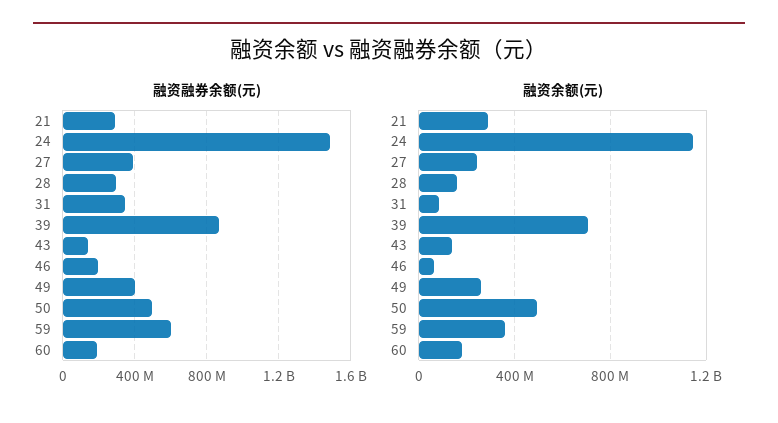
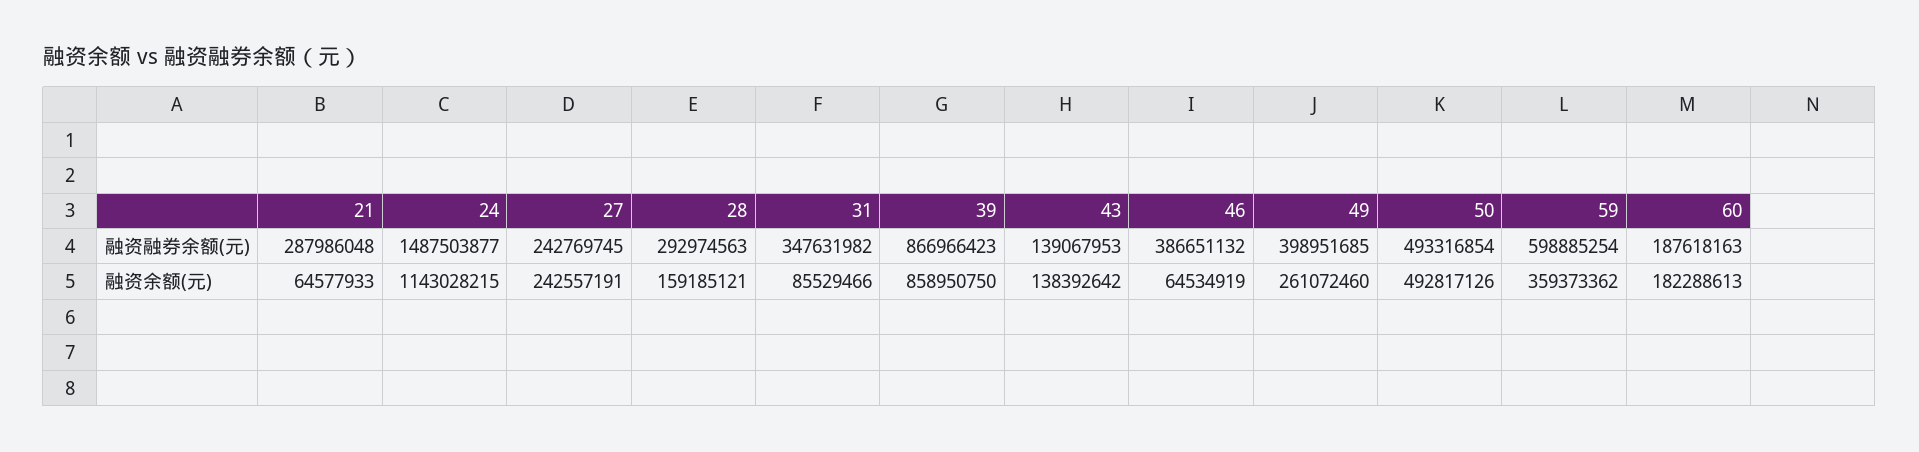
融资融券余额(元), 27: 400000000 -> 242769745
融资融券余额(元), 46: 200000000 -> 386651132
融资余额(元), 21: 300000000 -> 64577933
融资余额(元), 39: 700000000 -> 858950750

